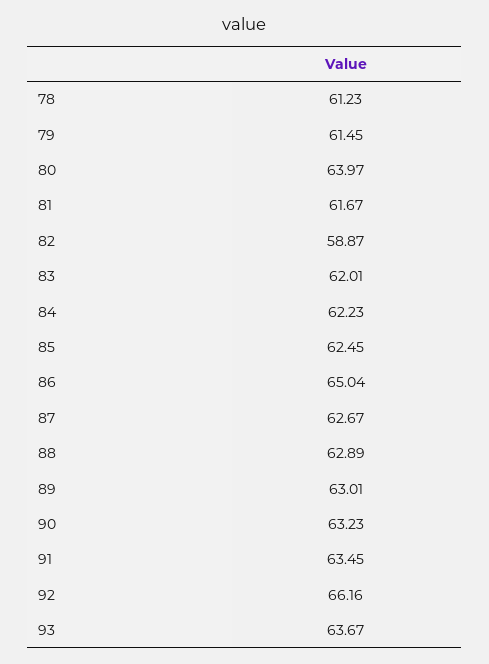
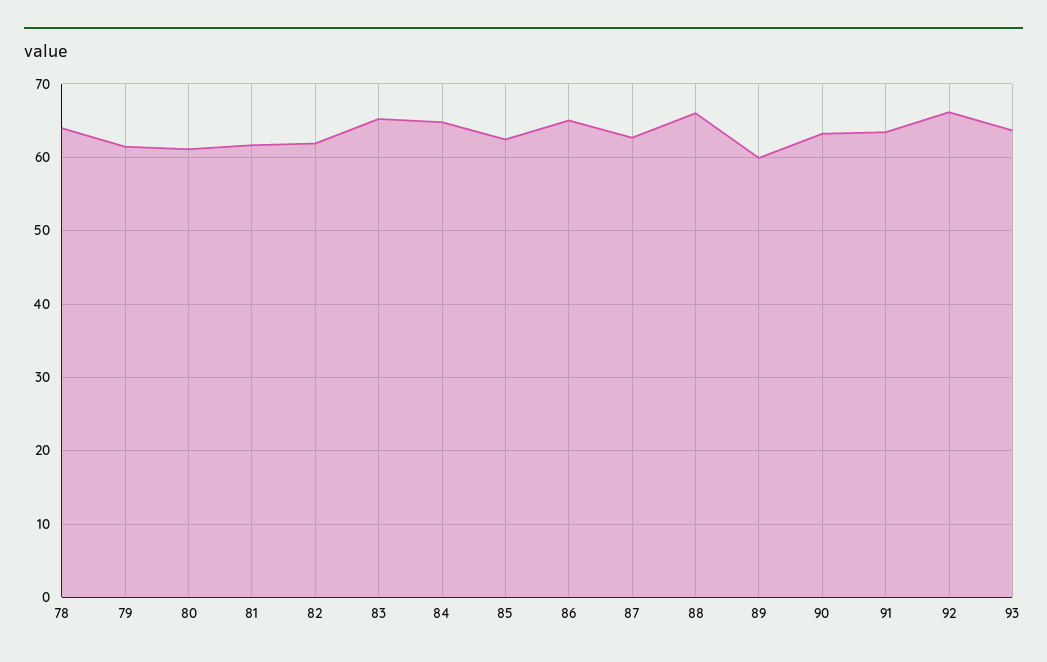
78: 61.23 -> 64
80: 63.97 -> 61
82: 58.87 -> 62
83: 62.01 -> 65
84: 62.23 -> 65
88: 62.89 -> 66
89: 63.01 -> 60

